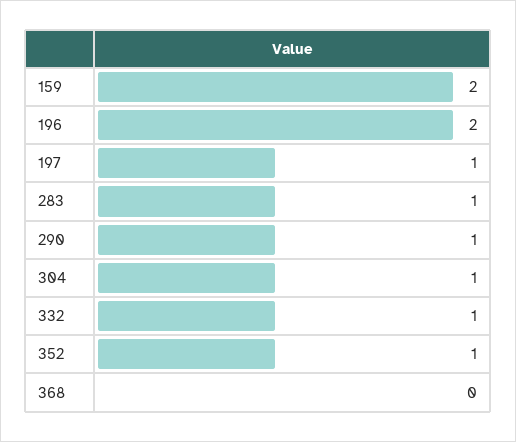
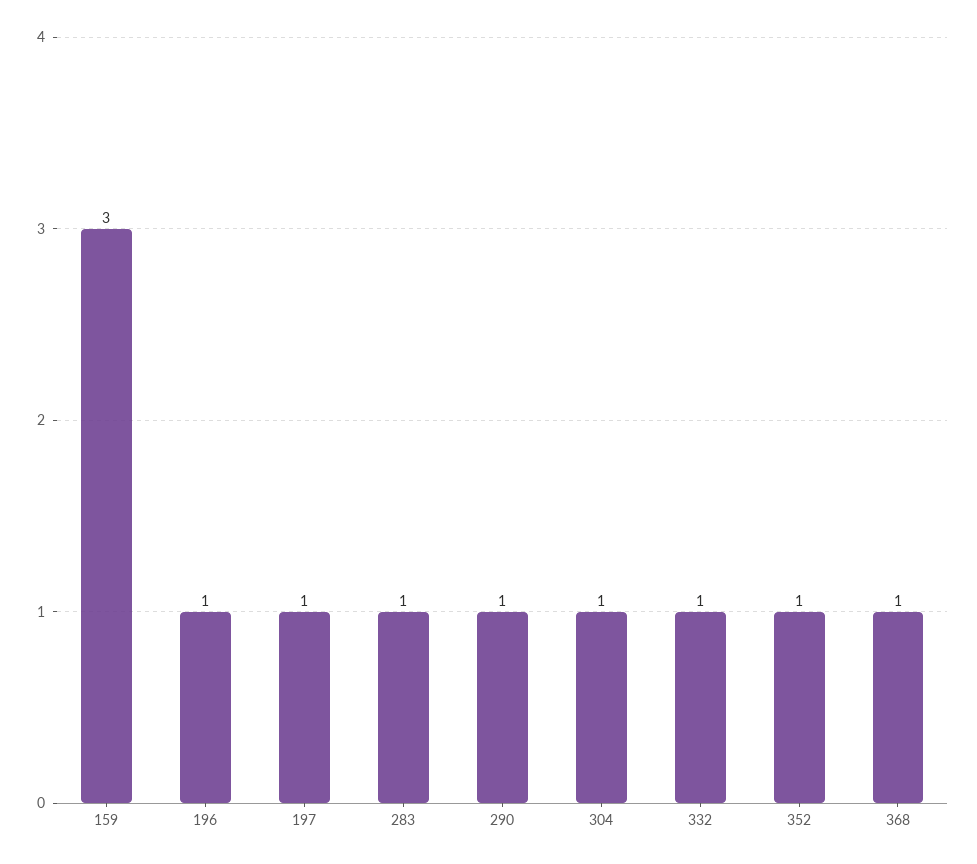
159: 2 -> 3
196: 2 -> 1
368: 0 -> 1

